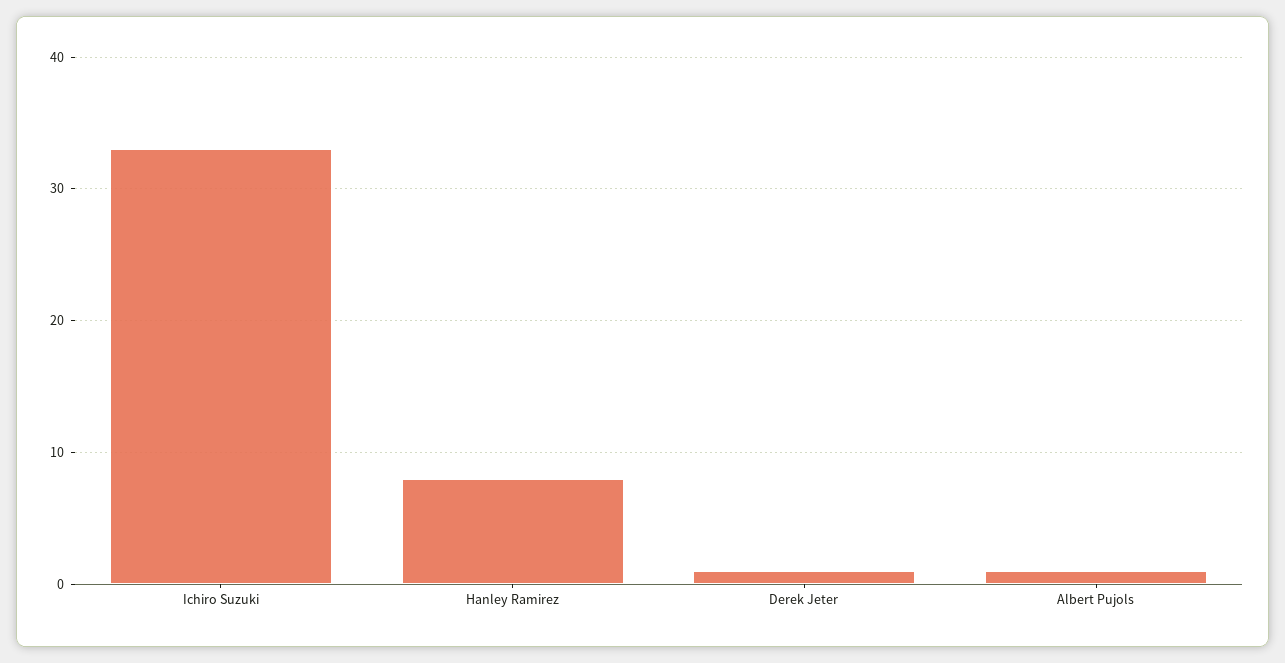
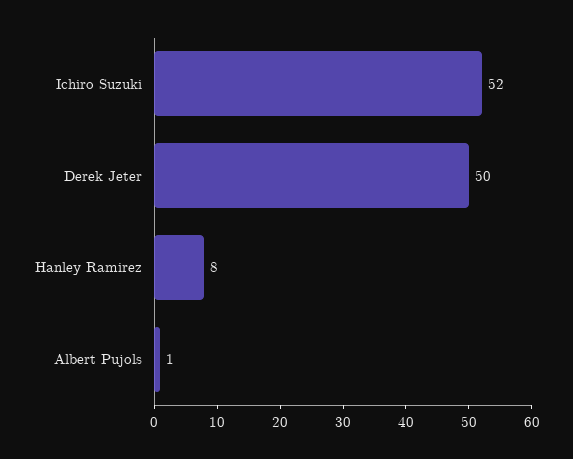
Ichiro Suzuki: 33 -> 52
Derek Jeter: 1 -> 50

